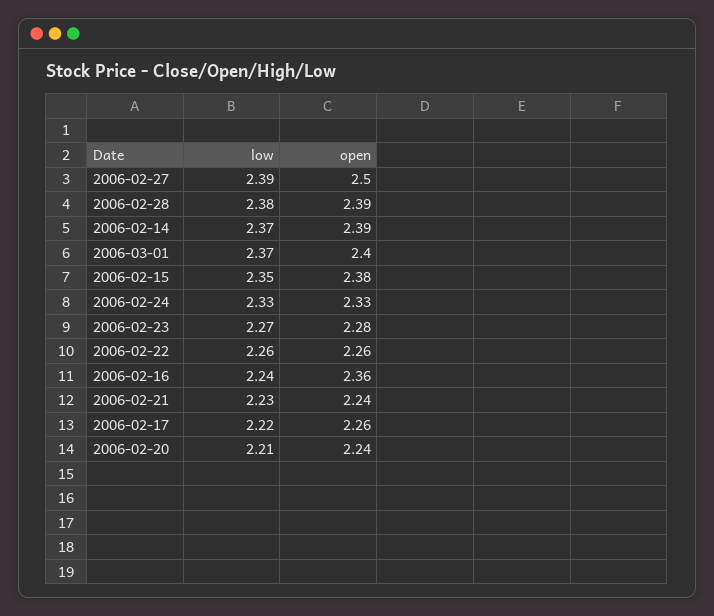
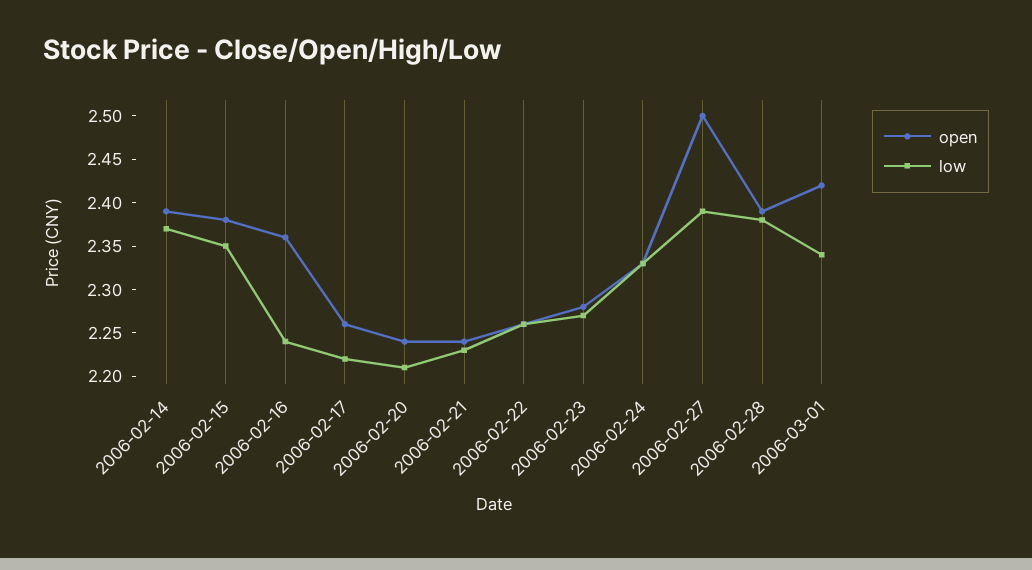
low, 2006-03-01: 2.37 -> 2.34
open, 2006-03-01: 2.4 -> 2.42

